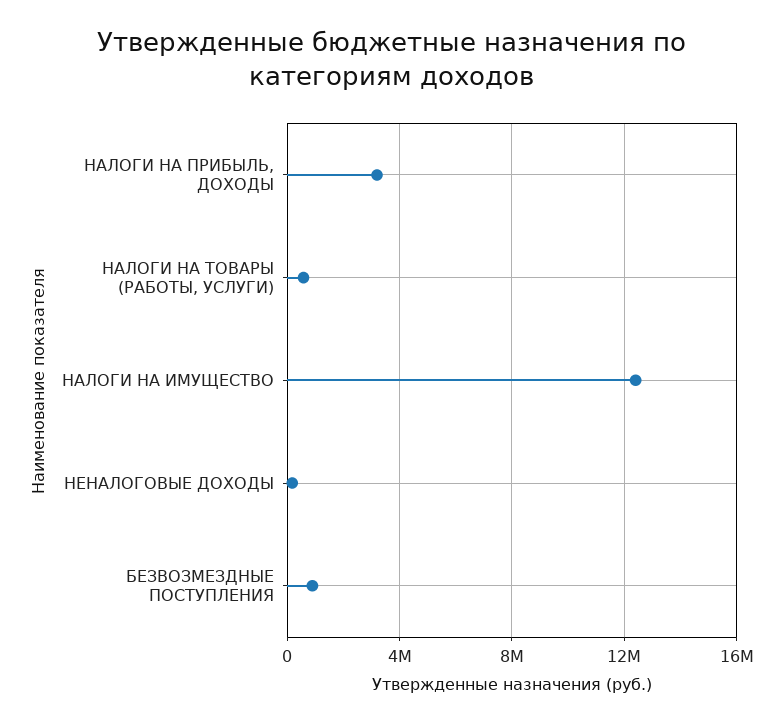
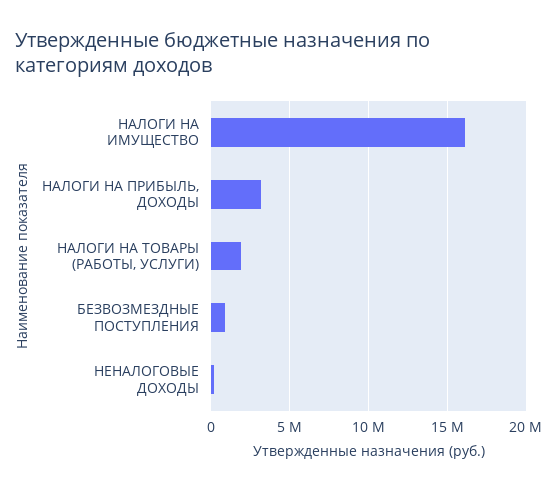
НАЛОГИ НА ТОВАРЫ (РАБОТЫ, УСЛУГИ): 500000 -> 2000000
НАЛОГИ НА ИМУЩЕСТВО: 12500000 -> 16000000

